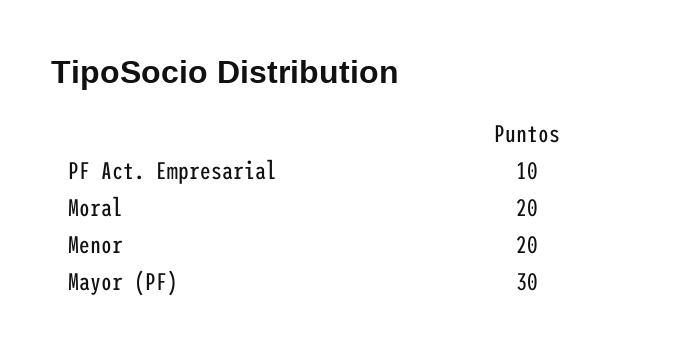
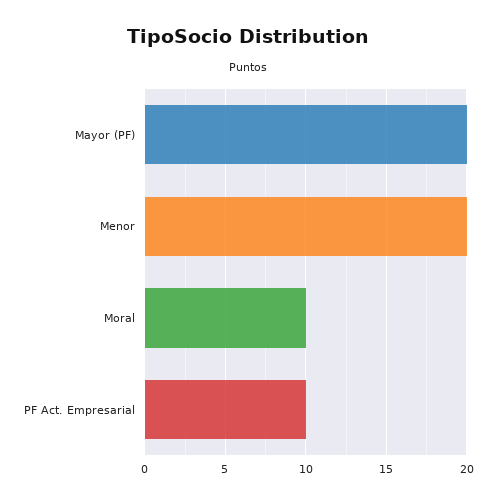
Moral: 20 -> 10
Mayor (PF): 30 -> 20

